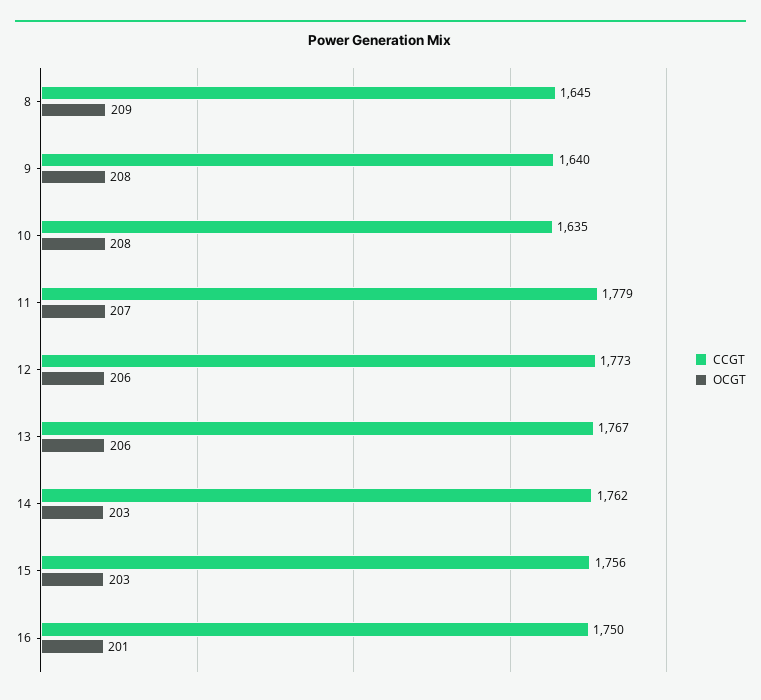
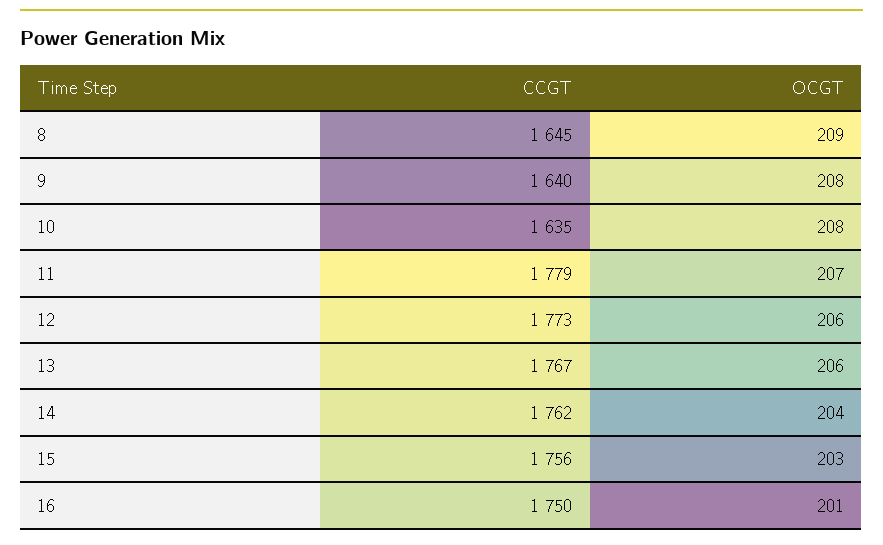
OCGT, 14: 203 -> 204

